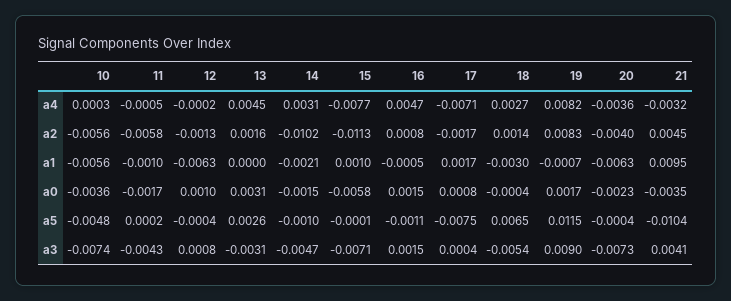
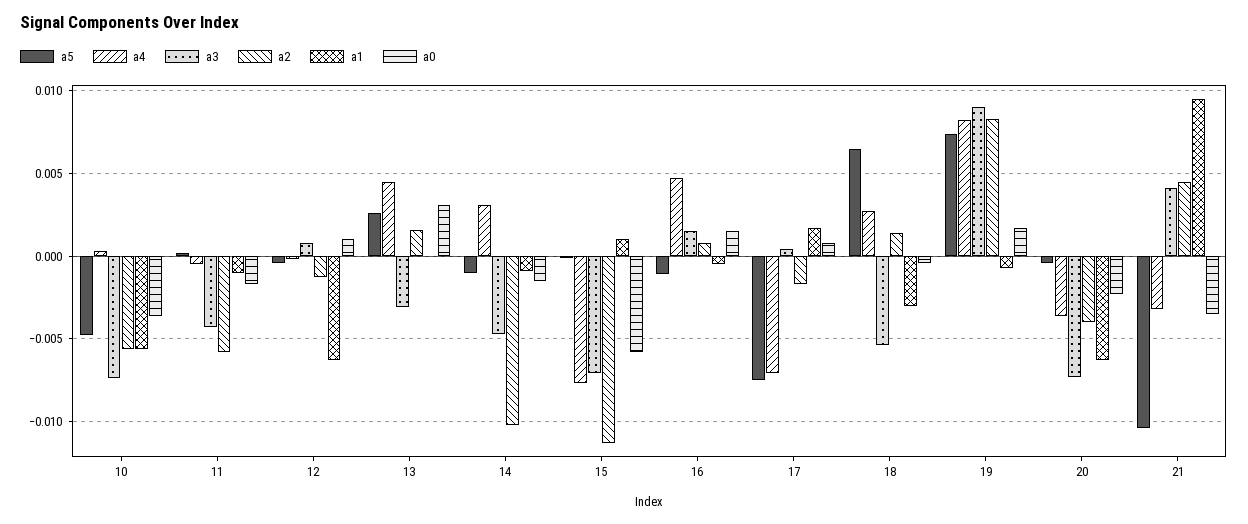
a1, 14: -0.0021 -> -0.001
a5, 19: 0.0115 -> 0.0075

